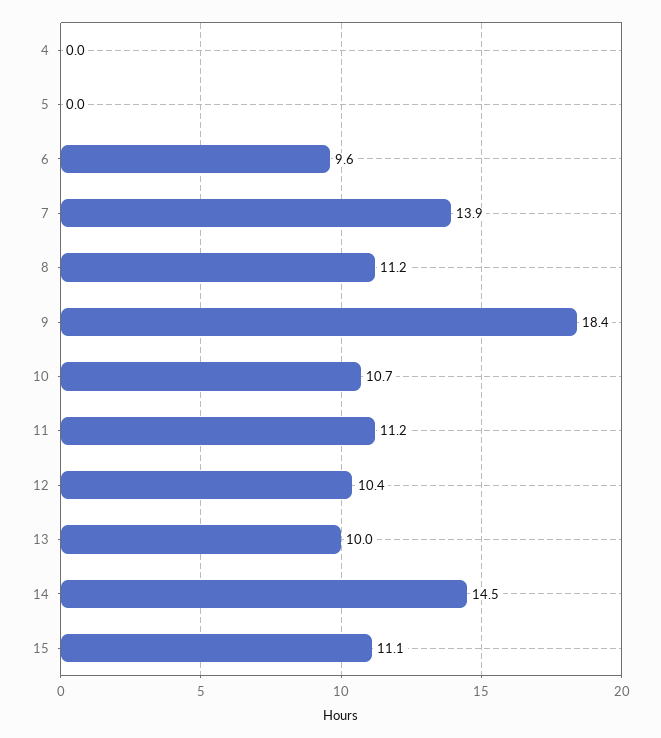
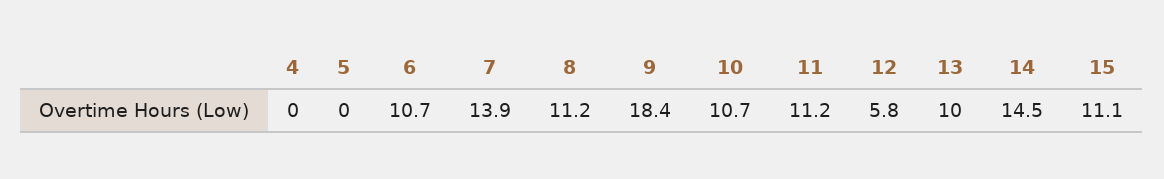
6: 9.6 -> 10.7
12: 10.4 -> 5.8

